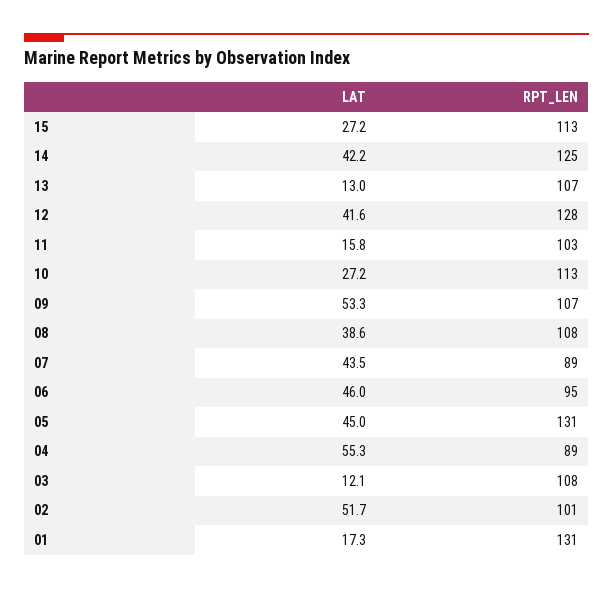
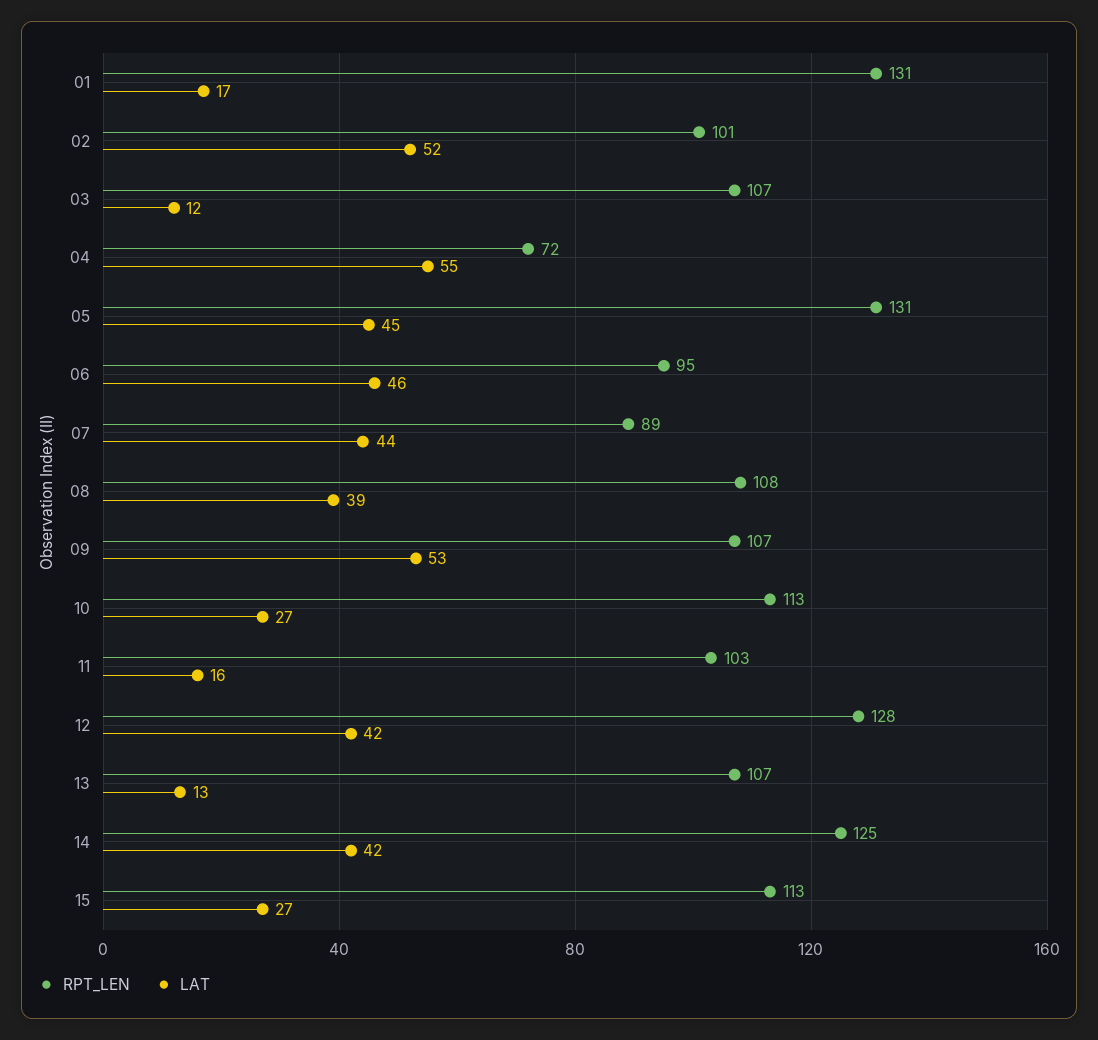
RPT_LEN, 04: 89 -> 72
RPT_LEN, 03: 108 -> 107

